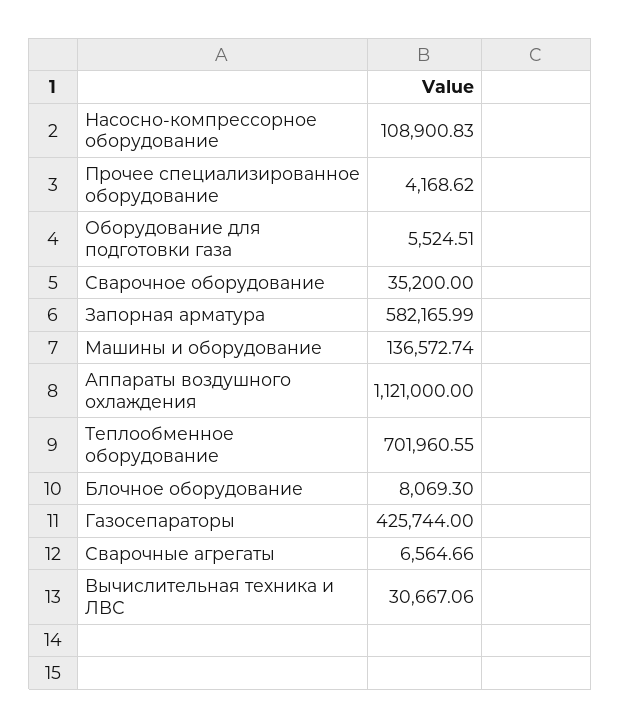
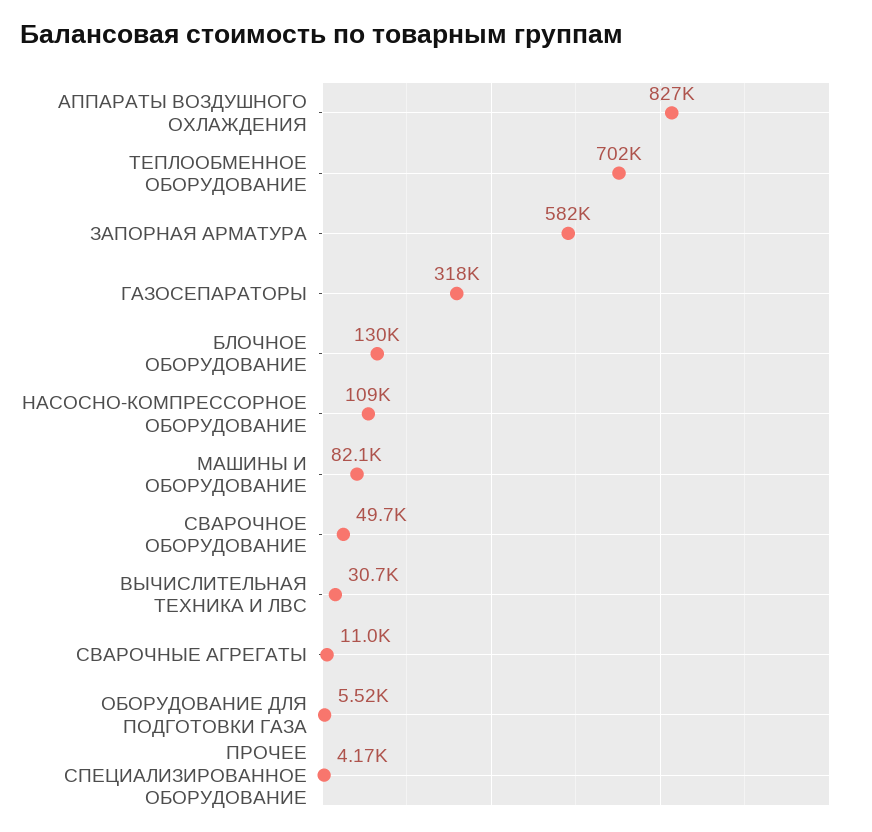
Сварочное оборудование: 35200 -> 49700
Машины и оборудование: 136572.74 -> 82100
Аппараты воздушного охлаждения: 1121000 -> 827000
Блочное оборудование: 8069.3 -> 130000
Газосепараторы: 425744 -> 318000
Сварочные агрегаты: 6564.66 -> 11000

